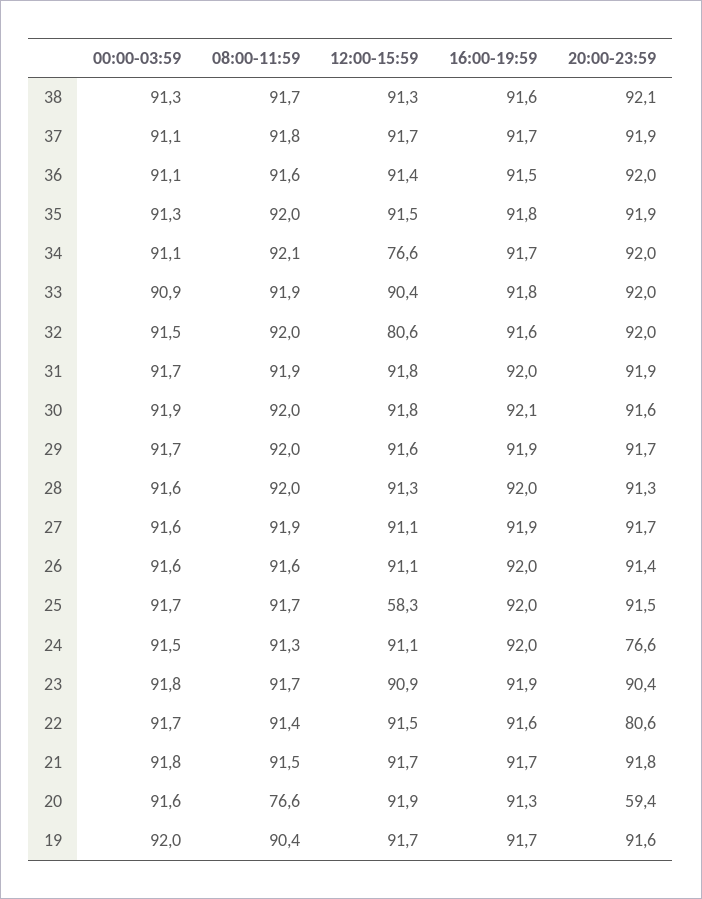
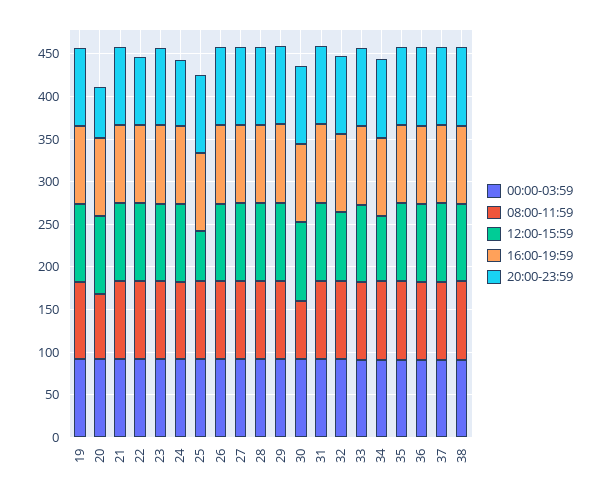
08:00-11:59, 30: 92 -> 70

